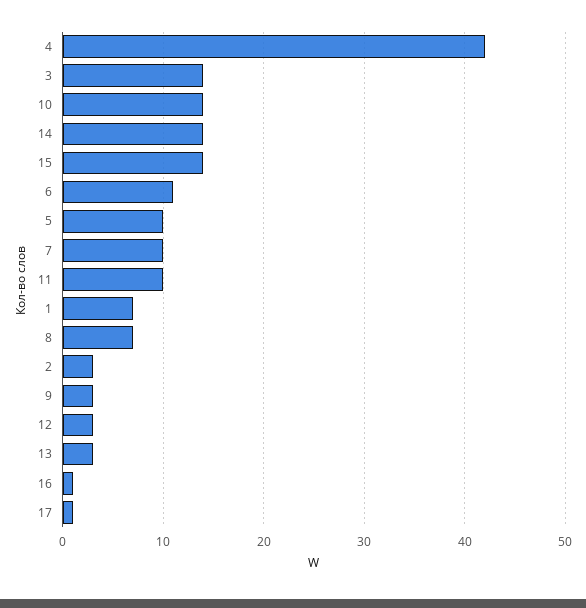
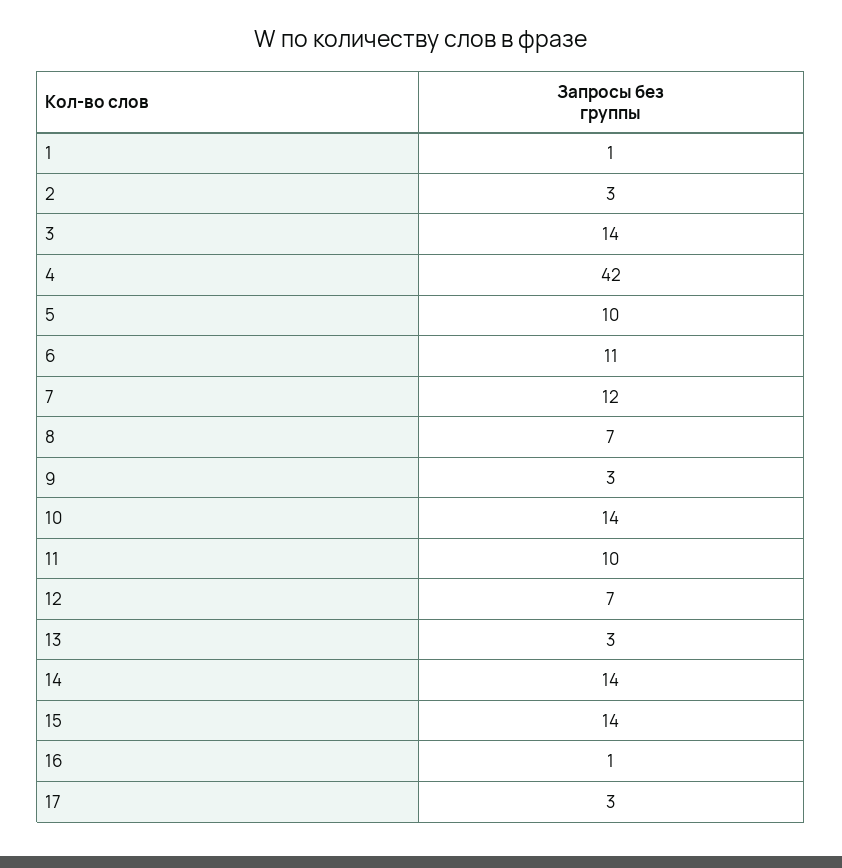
7: 10 -> 12
1: 7 -> 1
12: 3 -> 7
17: 1 -> 3

